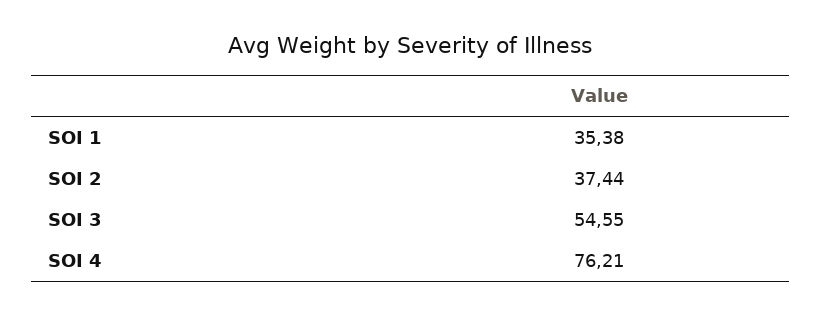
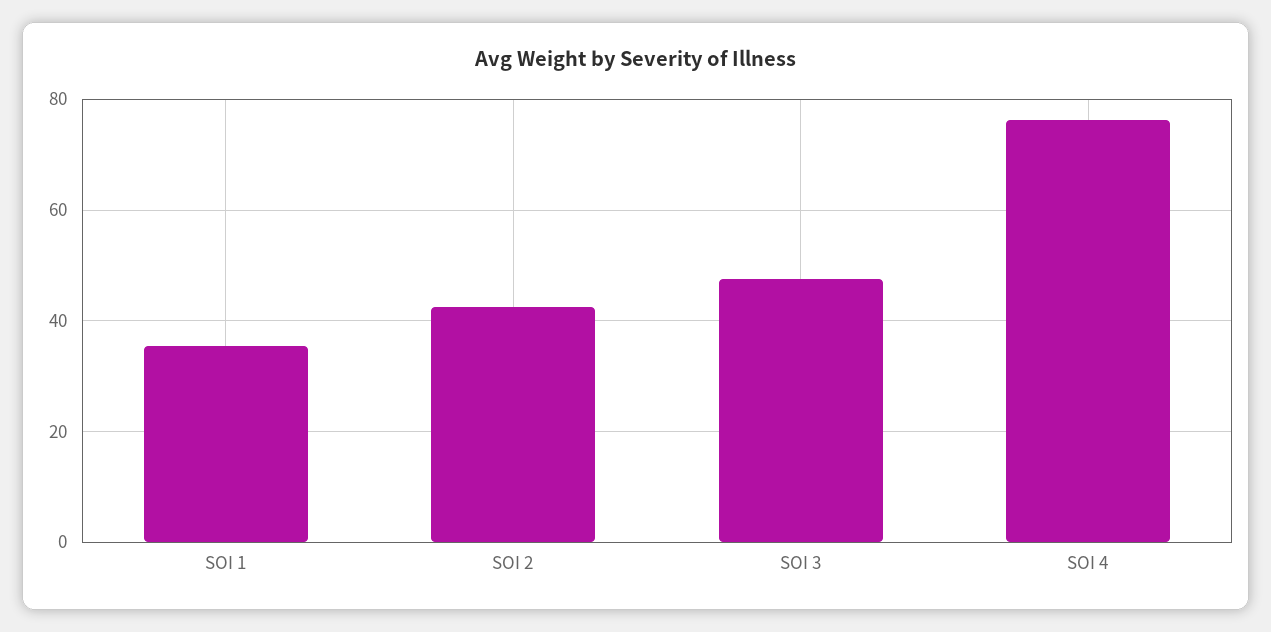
SOI 2: 37.44 -> 42
SOI 3: 54.55 -> 48

